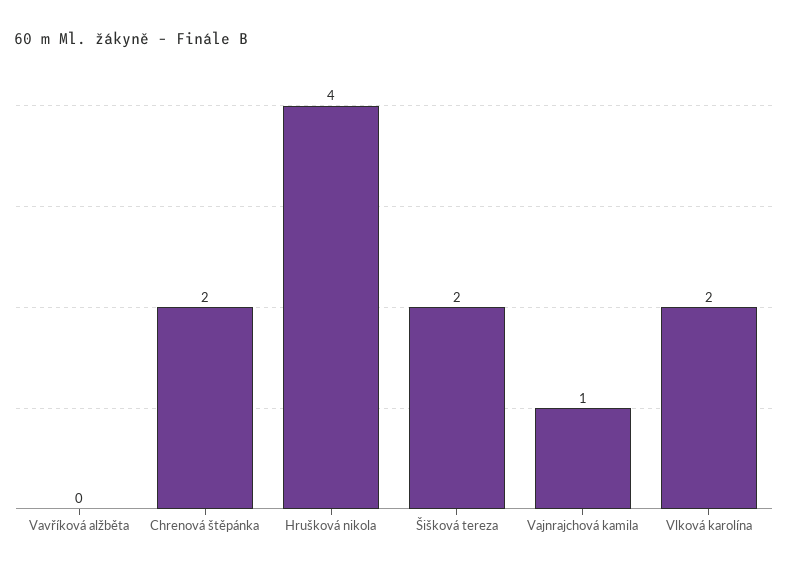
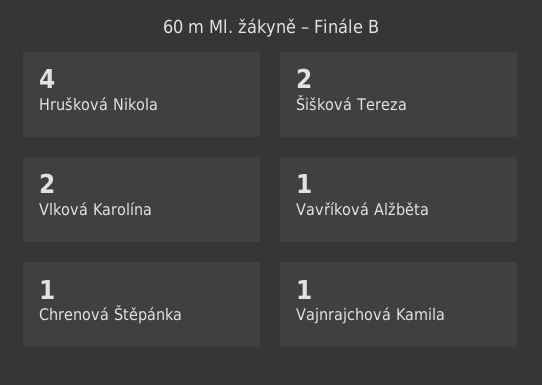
Vavříková alžběta: 0 -> 1
Chrenová štěpánka: 2 -> 1

